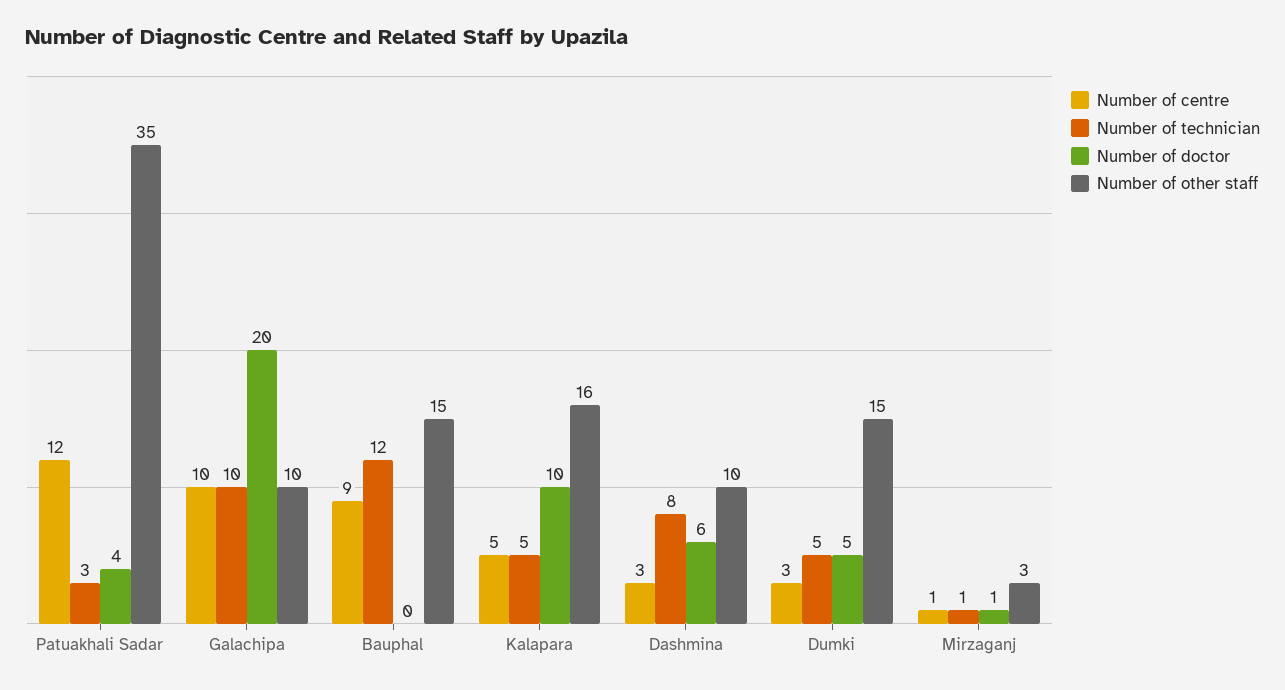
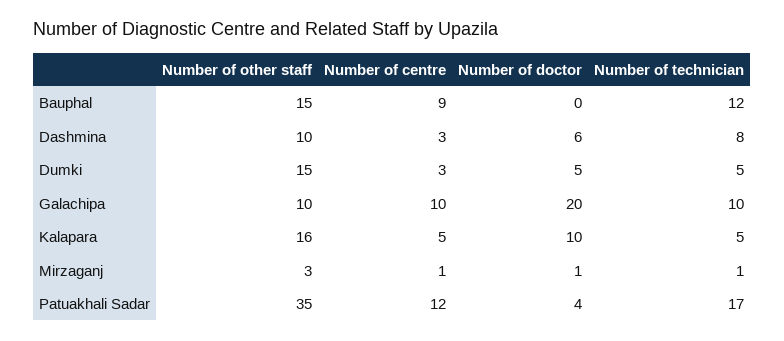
Number of technician, Patuakhali Sadar: 3 -> 17

